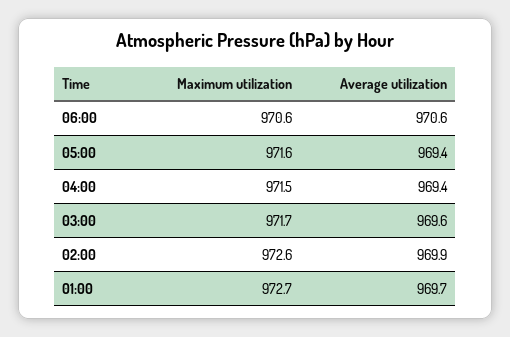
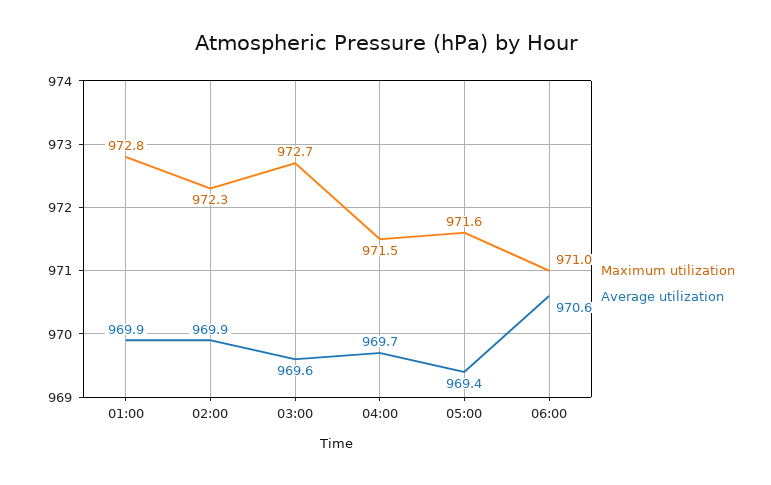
Maximum utilization, 06:00: 970.6 -> 971
Average utilization, 04:00: 969.4 -> 969.7
Maximum utilization, 03:00: 971.7 -> 972.7
Maximum utilization, 02:00: 972.6 -> 972.3
Maximum utilization, 01:00: 972.7 -> 972.8
Average utilization, 01:00: 969.7 -> 969.9

